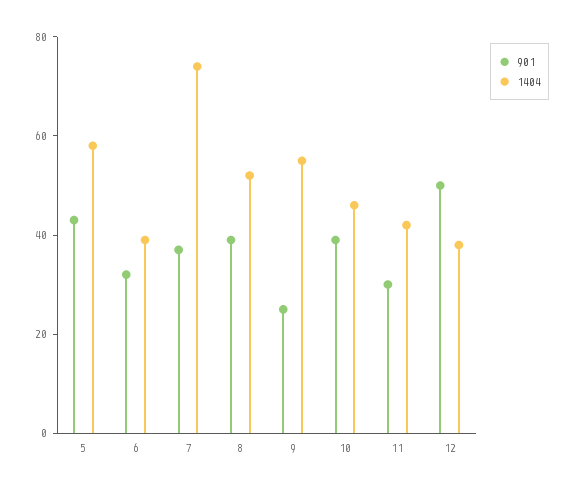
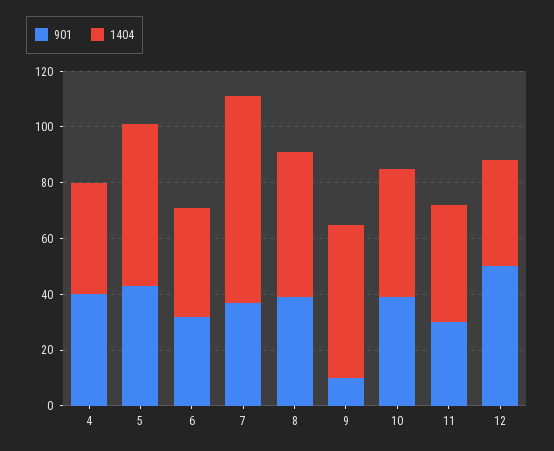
901, 9: 25 -> 10
901, 4: none -> 40
1404, 4: none -> 40

